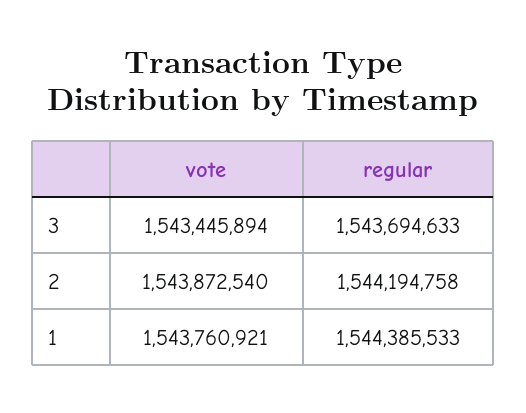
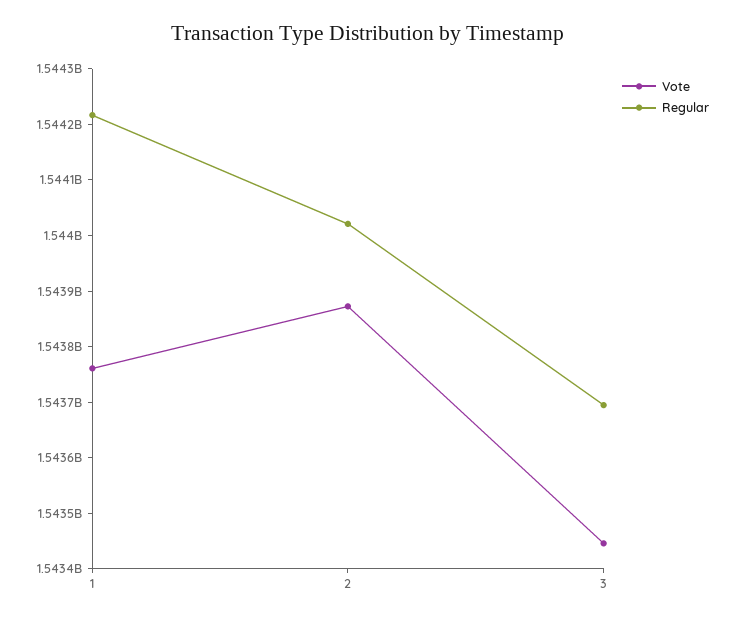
regular, 2: 1544194758 -> 1544020000
regular, 1: 1544385533 -> 1544220000

